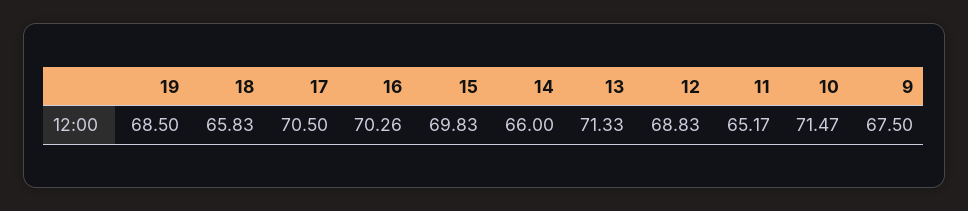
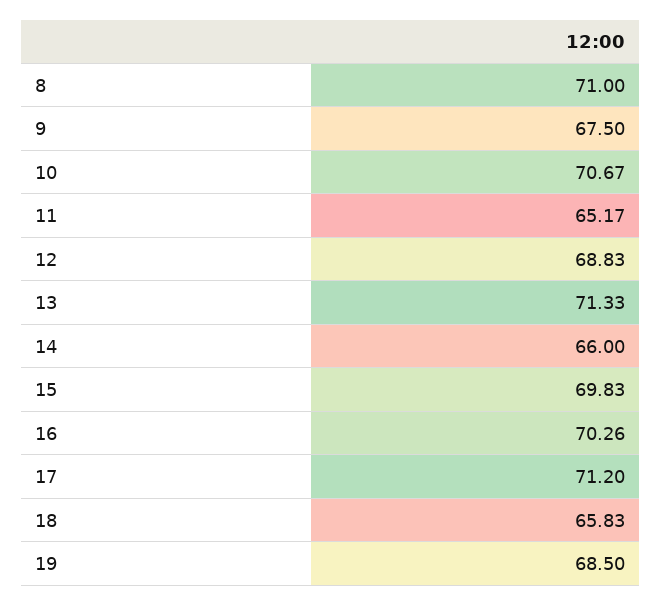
17: 70.5 -> 71.2
10: 71.47 -> 70.67
8: none -> 71

